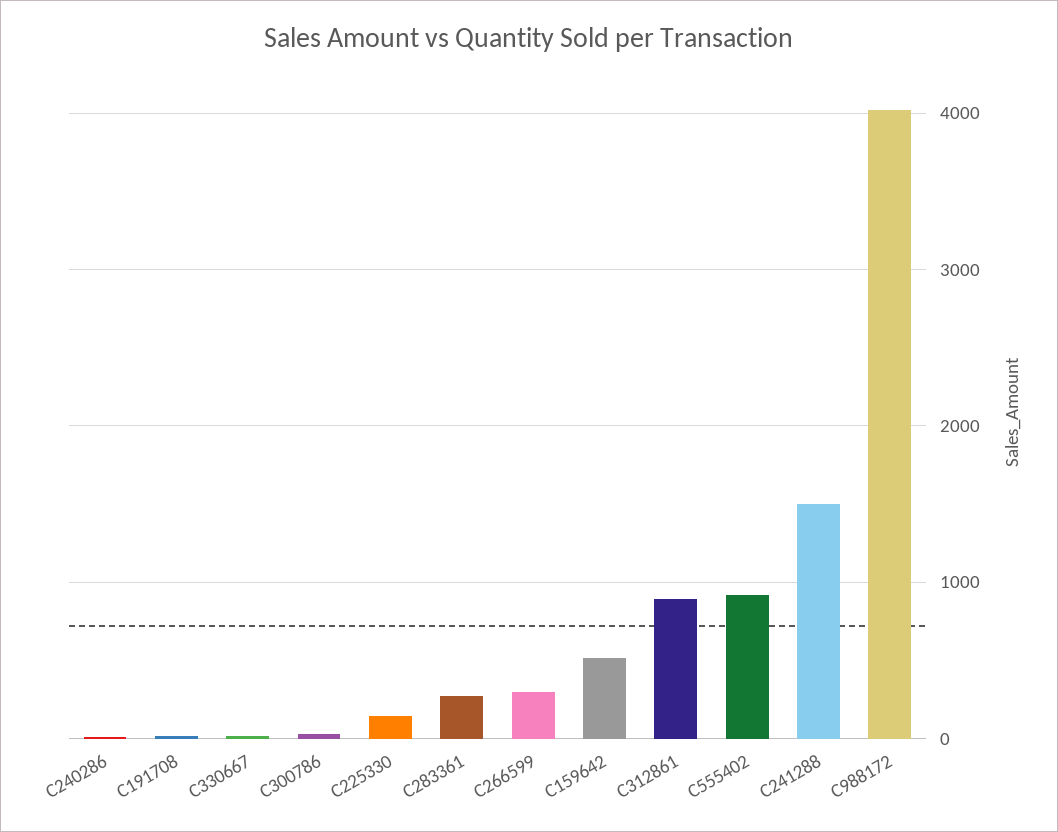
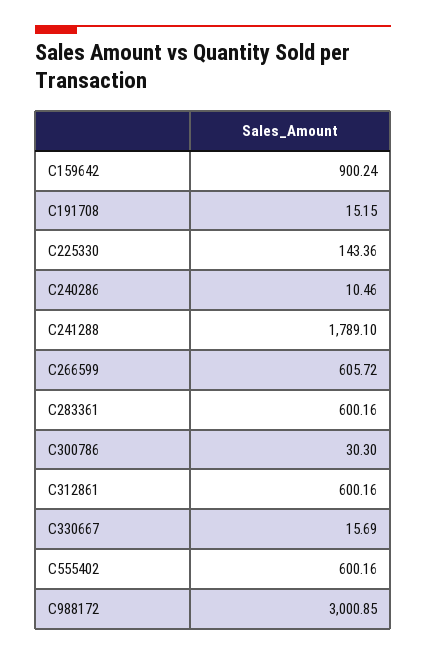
C283361: 300 -> 600.16
C266599: 300 -> 605.72
C159642: 500 -> 900.24
C312861: 900 -> 600.16
C555402: 900 -> 600.16
C241288: 1500 -> 1789.1
C988172: 4000 -> 3000.85

